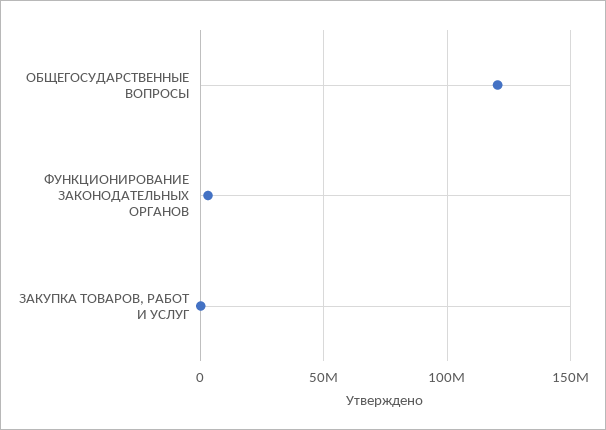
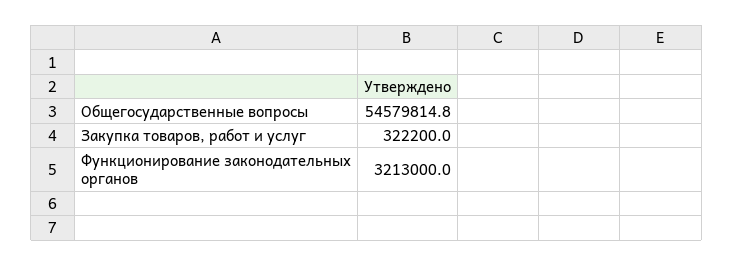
ОБЩЕГОСУДАРСТВЕННЫЕ ВОПРОСЫ: 120000000 -> 54579814.8

